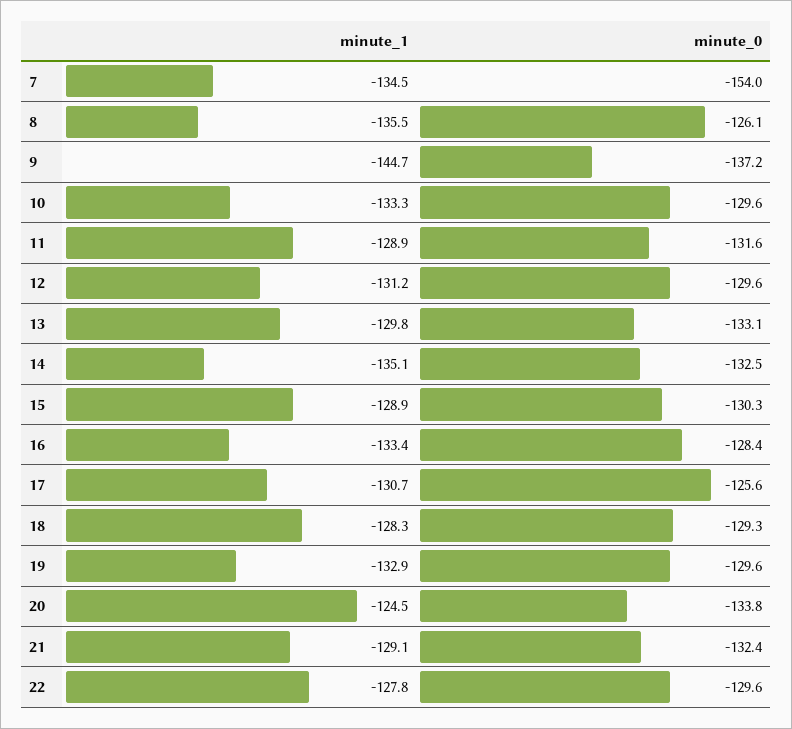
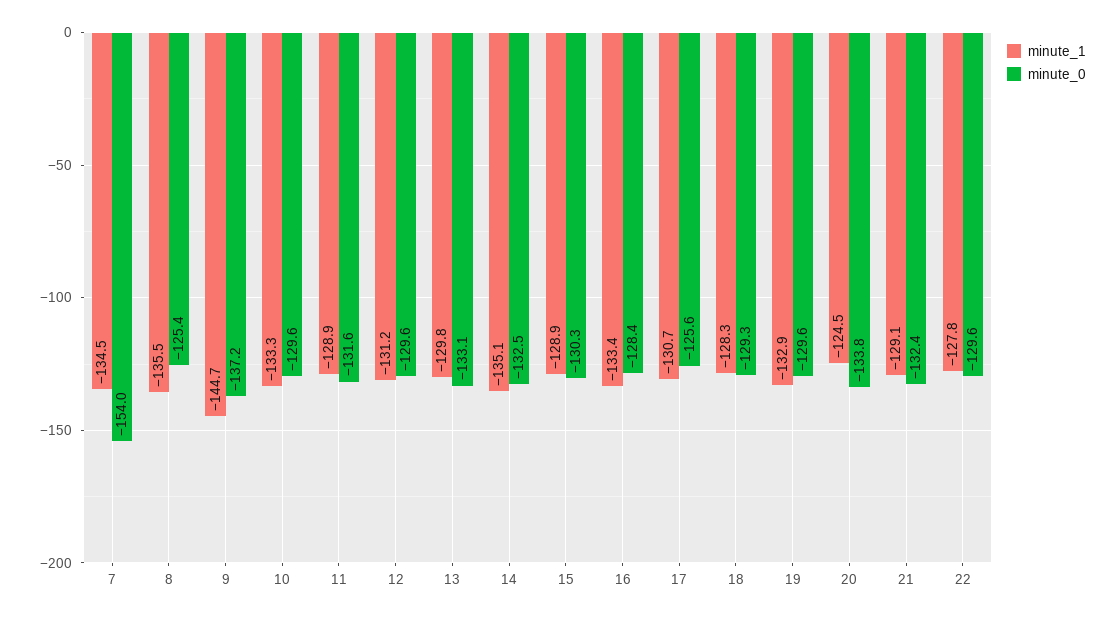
minute_0, 8: -126.1 -> -125.4

